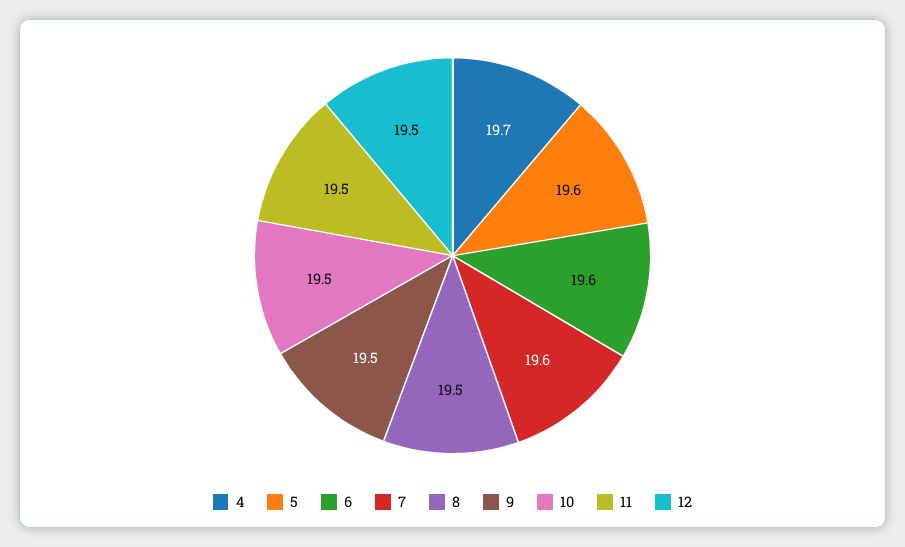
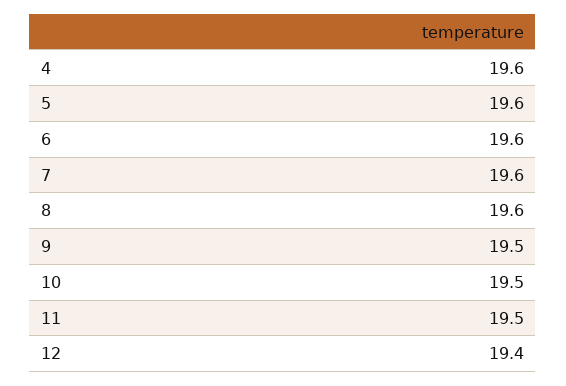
4: 19.7 -> 19.6
8: 19.5 -> 19.6
12: 19.5 -> 19.4

